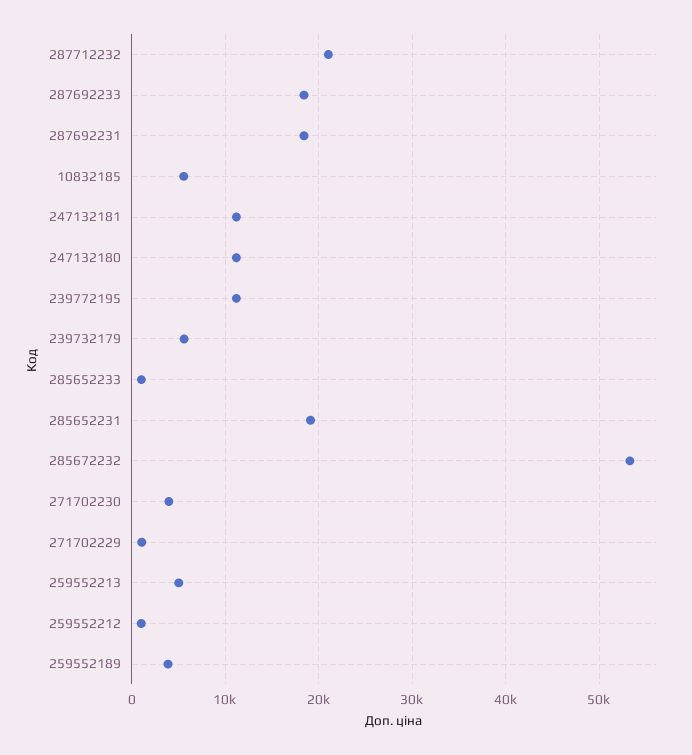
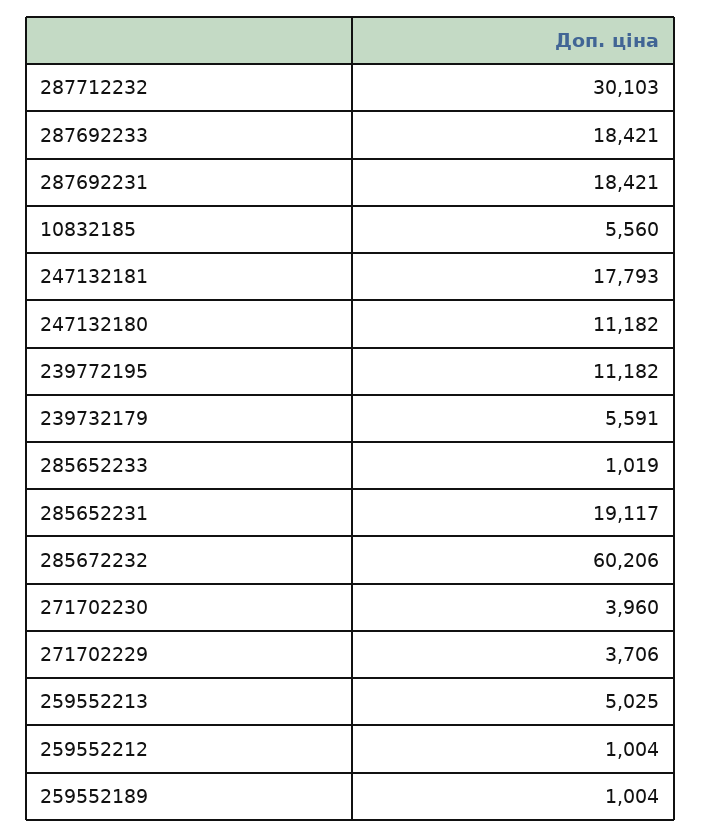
287712232: 21000 -> 30103
247132181: 11000 -> 17793
285672232: 53000 -> 60206
271702229: 1000 -> 3706
259552189: 4000 -> 1004

